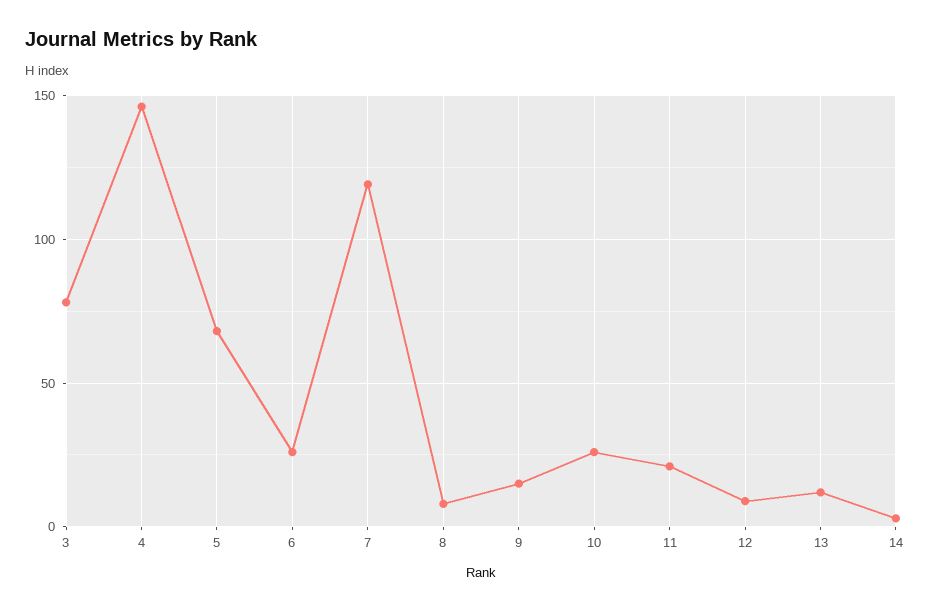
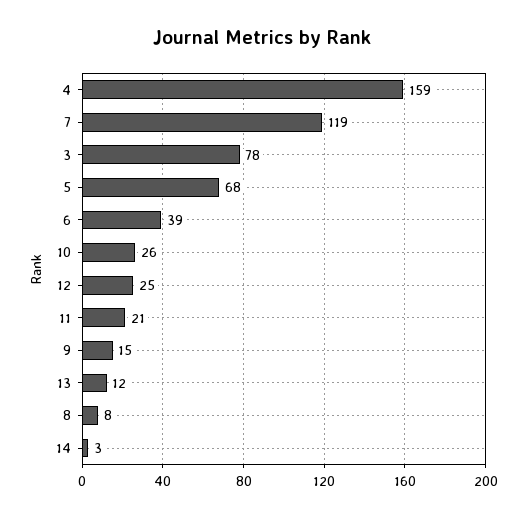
4: 145 -> 159
6: 25 -> 39
12: 10 -> 25

